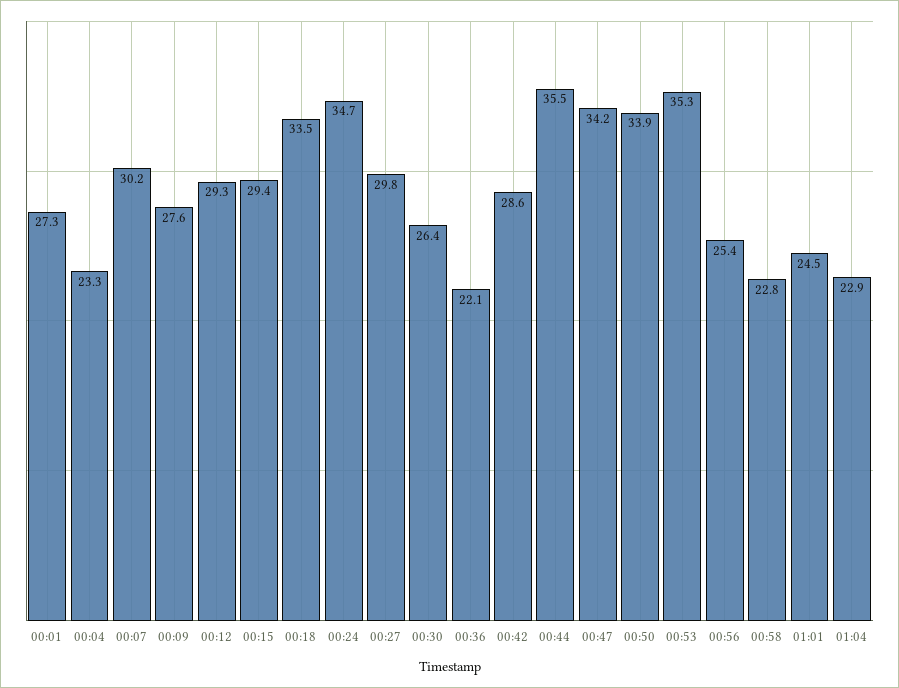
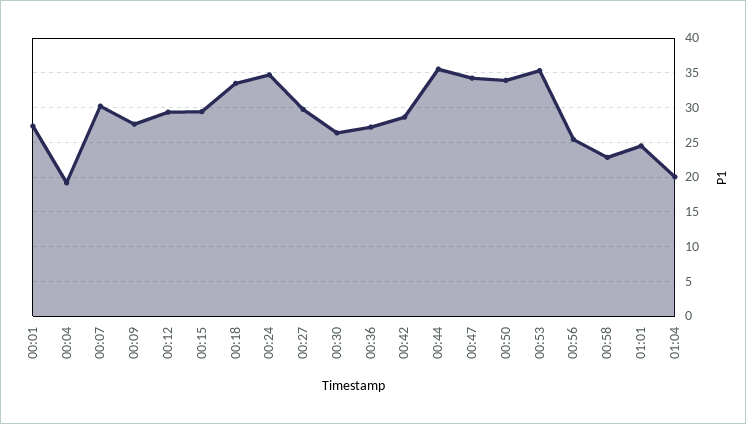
00:04: 23.3 -> 19
00:36: 22.1 -> 27
01:04: 22.9 -> 20

